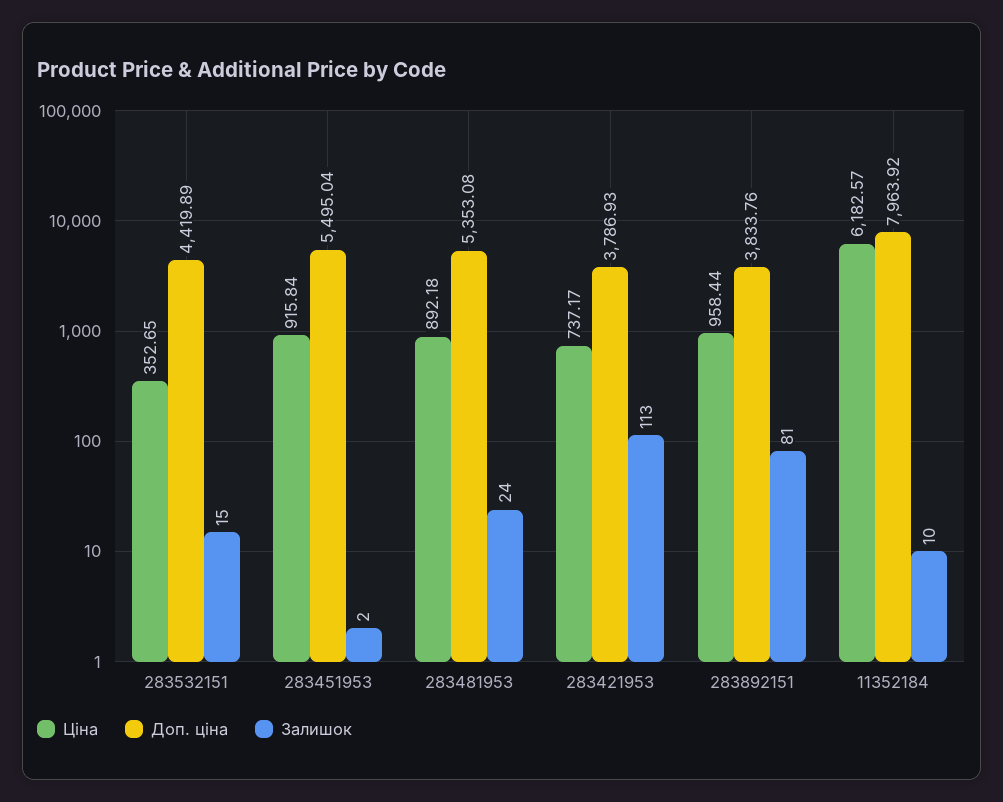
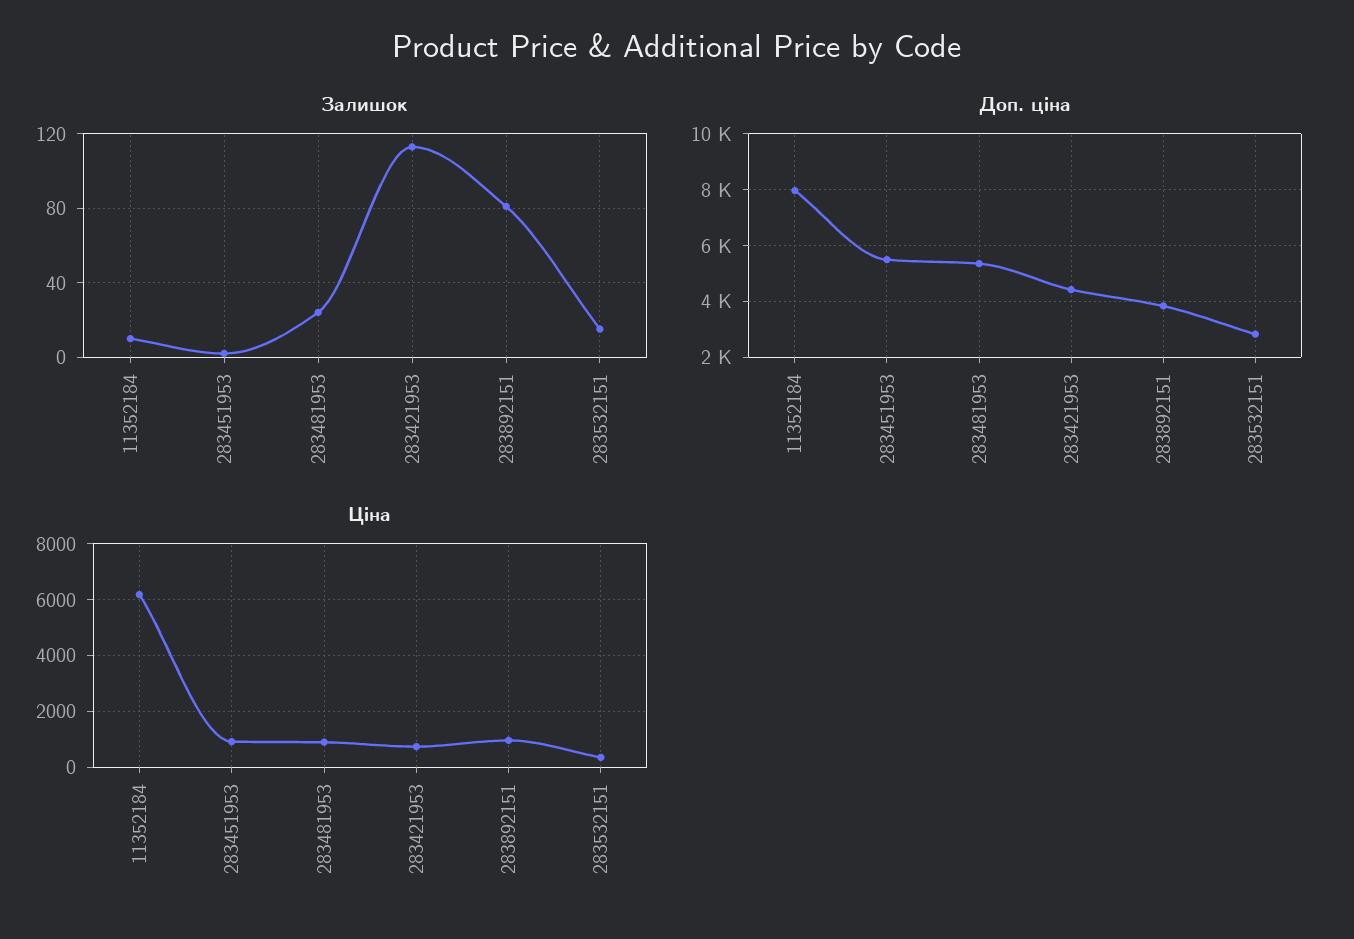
Доп. ціна, 283532151: 4419.89 -> 2750
Доп. ціна, 283421953: 3786.93 -> 4500

